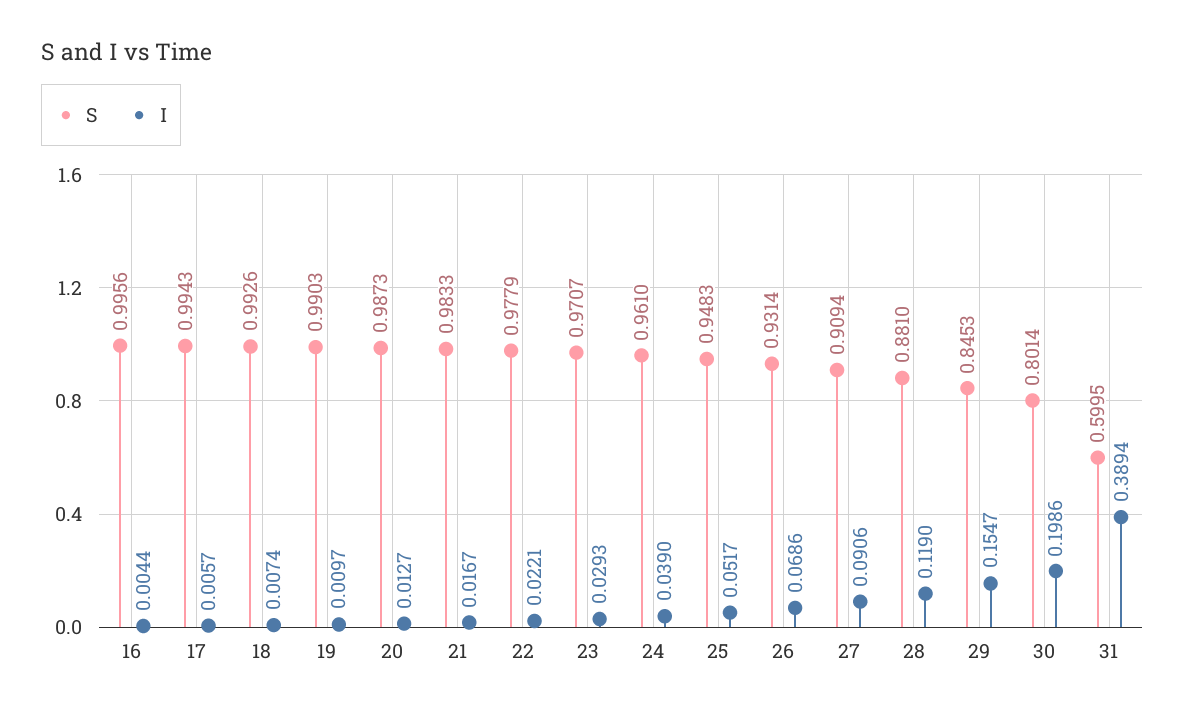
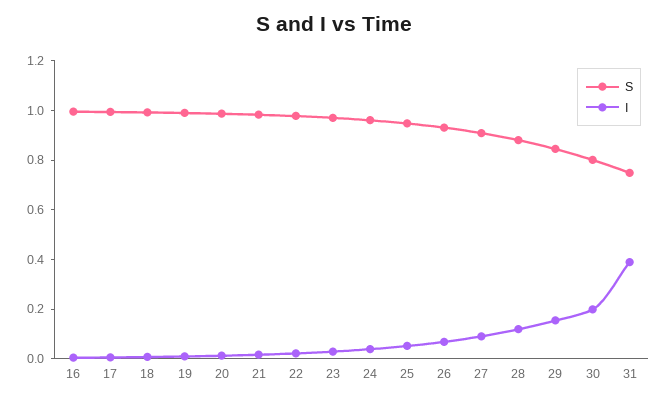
S, 31: 0.5995 -> 0.75

